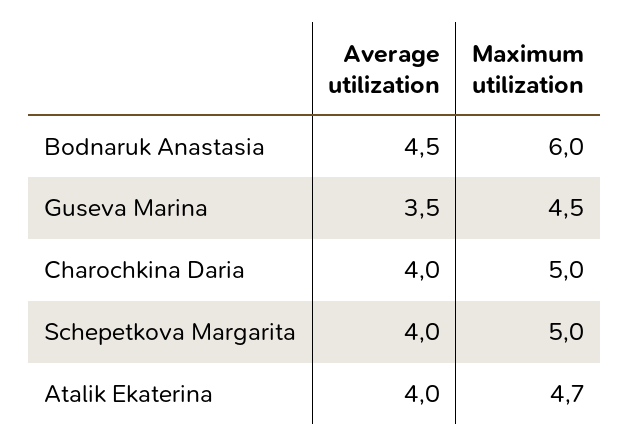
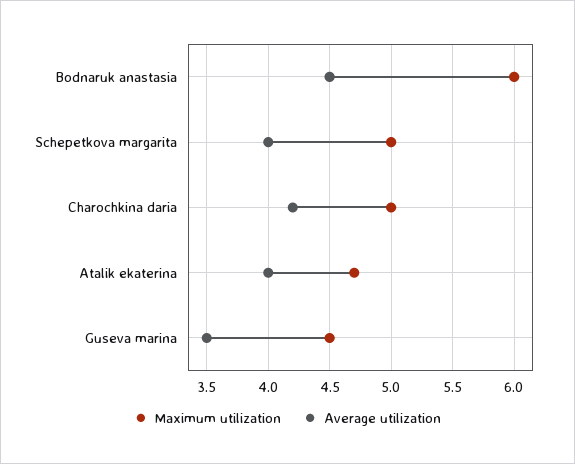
Average utilization, Charochkina Daria: 4 -> 4.2

